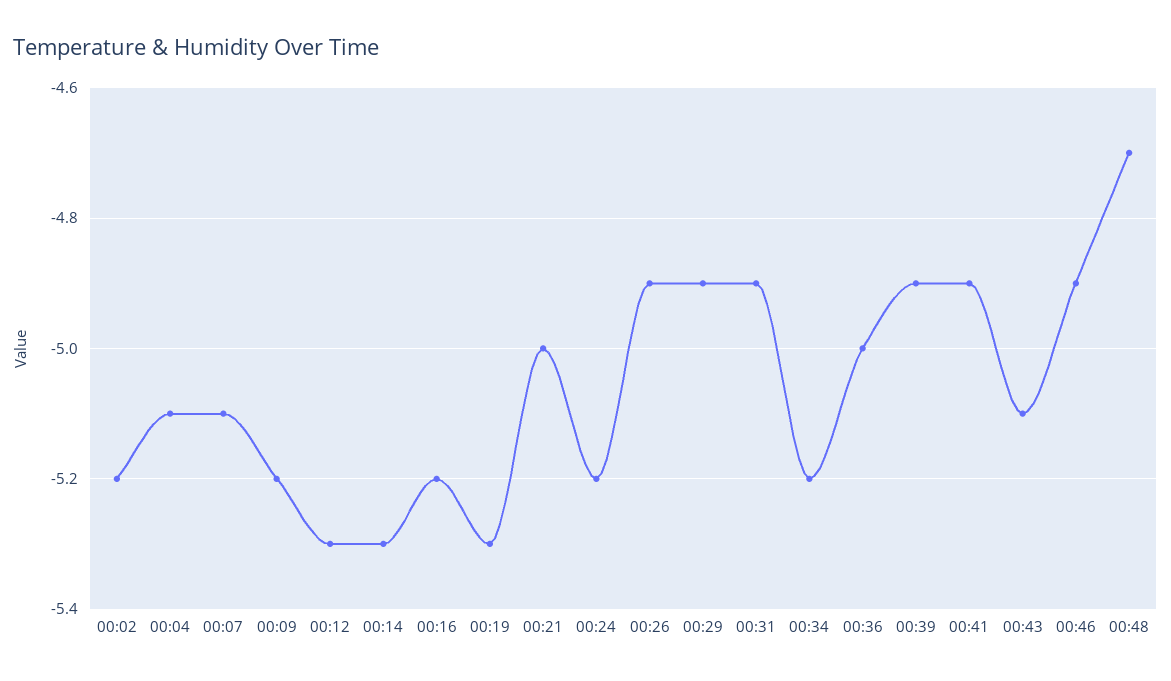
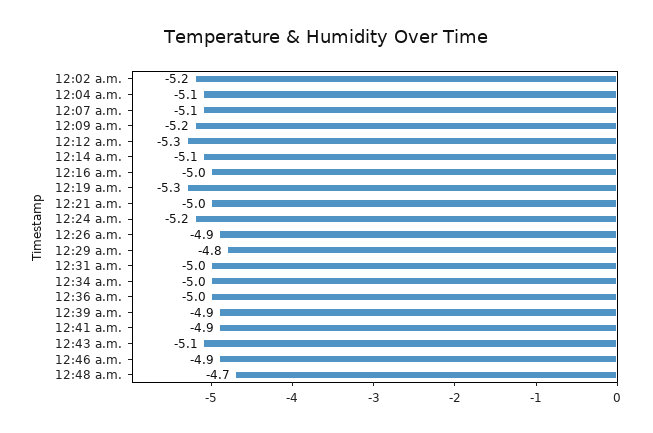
00:14: -5.3 -> -5.1
00:16: -5.2 -> -5
00:29: -4.9 -> -4.8
00:31: -4.9 -> -5
00:34: -5.2 -> -5

